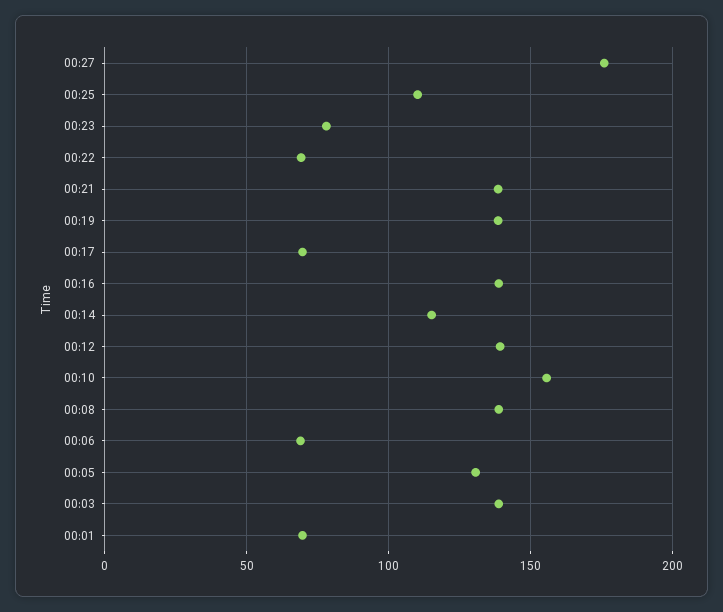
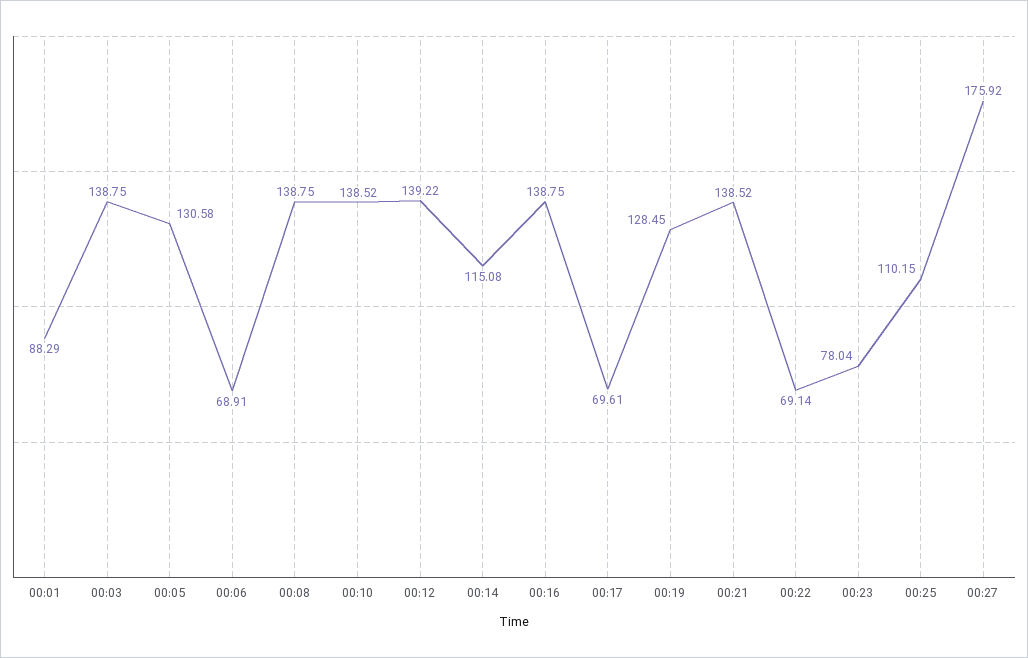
00:19: 140 -> 128.45
00:10: 155 -> 138.52
00:01: 70 -> 88.29

